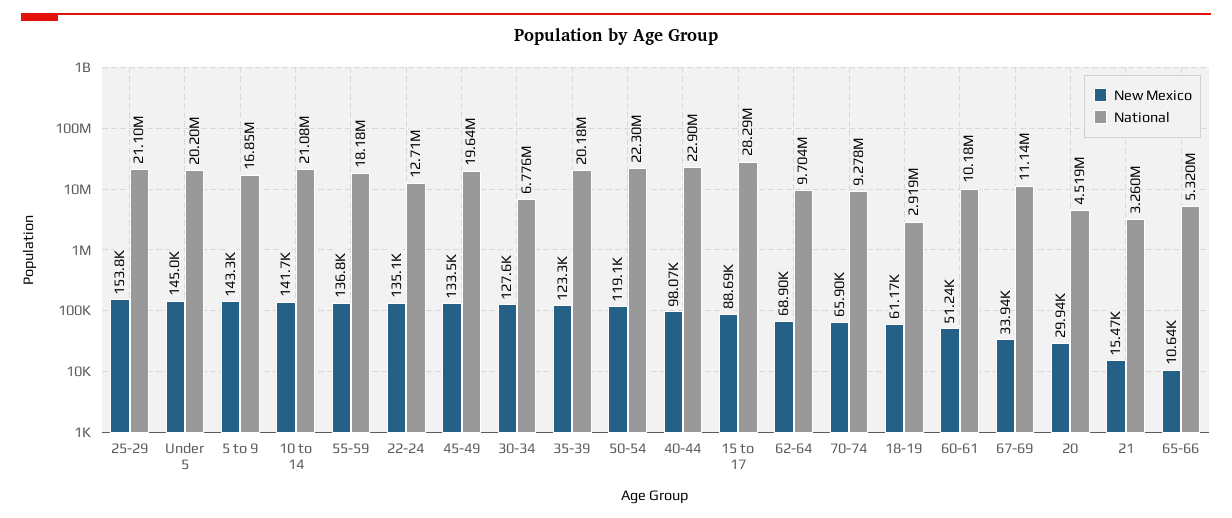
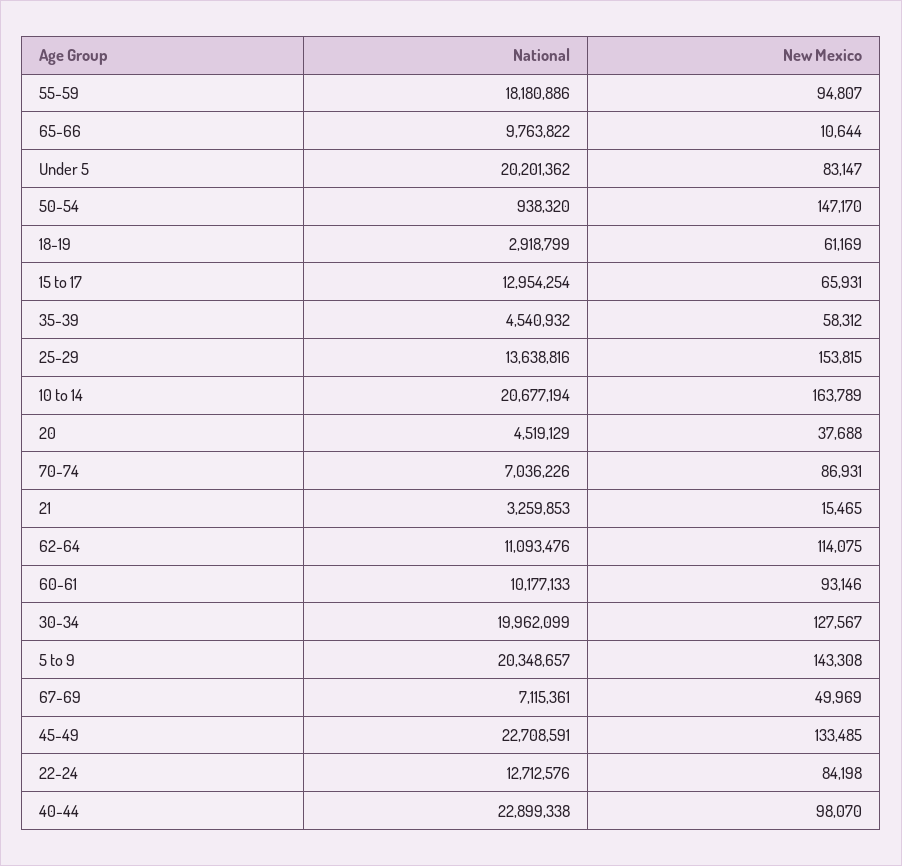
National, 25-29: 21100000 -> 13638816
New Mexico, Under 5: 145000 -> 83147
National, 5 to 9: 16850000 -> 20348657
New Mexico, 10 to 14: 141700 -> 163789
National, 10 to 14: 21080000 -> 20677194
New Mexico, 55-59: 136800 -> 94807
New Mexico, 22-24: 135100 -> 84198
National, 45-49: 19640000 -> 22708591
National, 30-34: 6776000 -> 19962099
New Mexico, 35-39: 123300 -> 58312
National, 35-39: 20180000 -> 4540932
New Mexico, 50-54: 119100 -> 147170
National, 50-54: 22300000 -> 938320
New Mexico, 15 to 17: 88690 -> 65931
National, 15 to 17: 28290000 -> 12954254
New Mexico, 62-64: 68900 -> 114075
National, 62-64: 9704000 -> 11093476
New Mexico, 70-74: 65900 -> 86931
National, 70-74: 9278000 -> 7036226
New Mexico, 60-61: 51240 -> 93146
New Mexico, 67-69: 33940 -> 49969
National, 67-69: 11140000 -> 7115361
New Mexico, 20: 29940 -> 37688
National, 65-66: 5320000 -> 9763822

